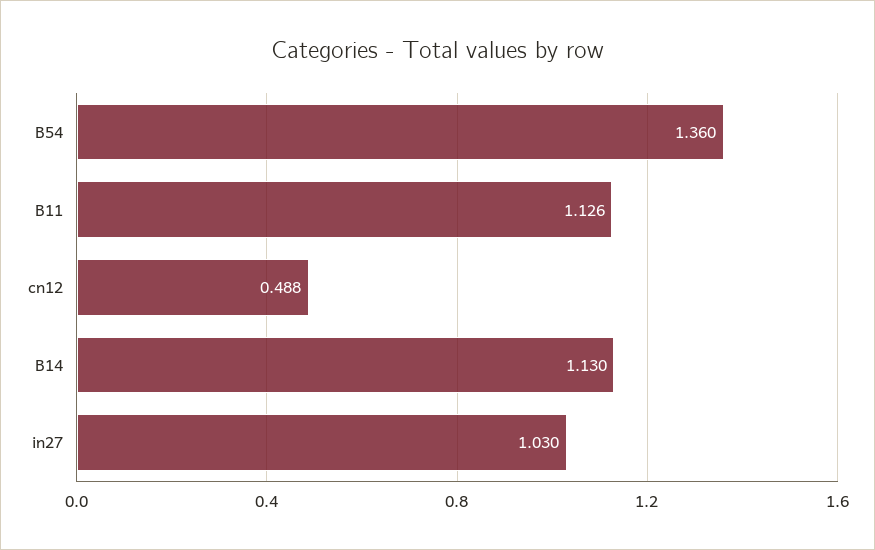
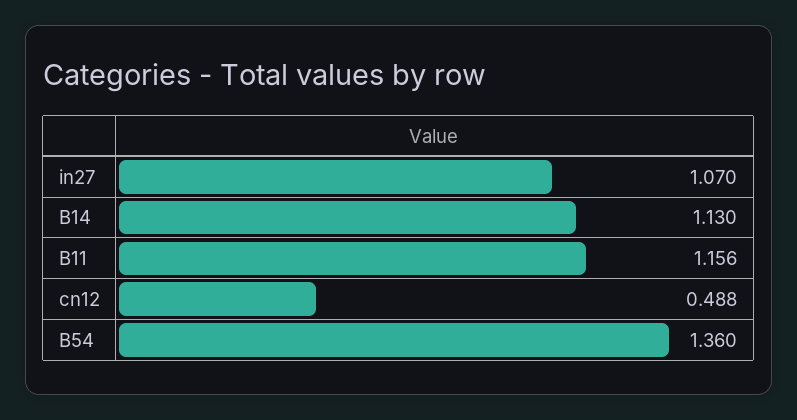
B11: 1.126 -> 1.156
in27: 1.03 -> 1.07

